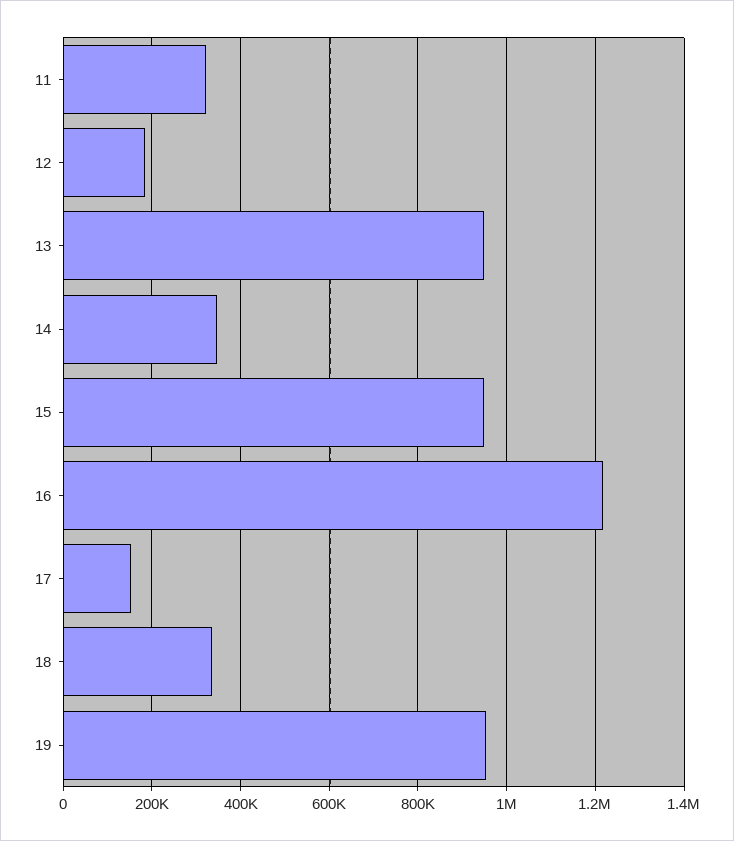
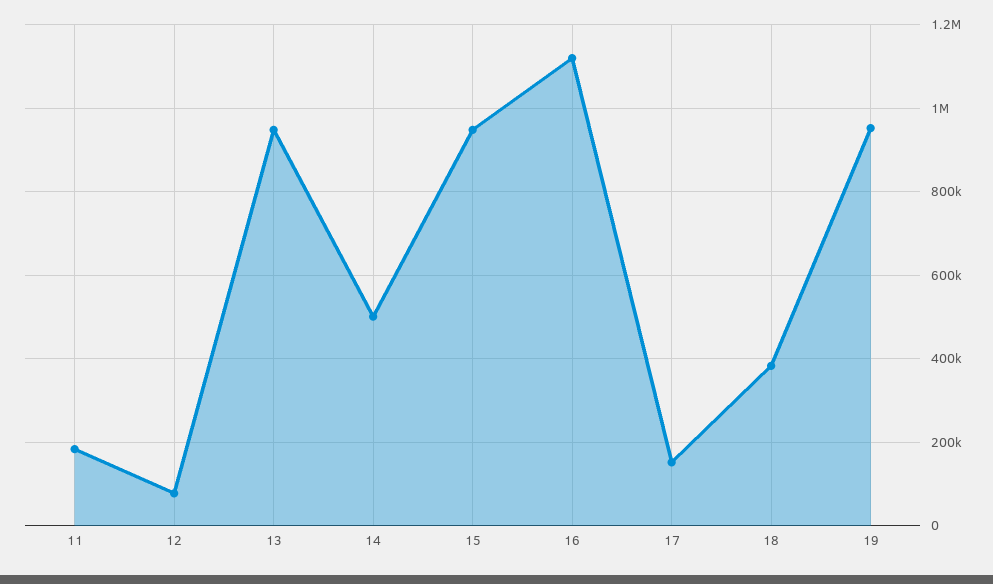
11: 320000 -> 180000
12: 180000 -> 80000
14: 340000 -> 500000
16: 1220000 -> 1120000
18: 340000 -> 380000

